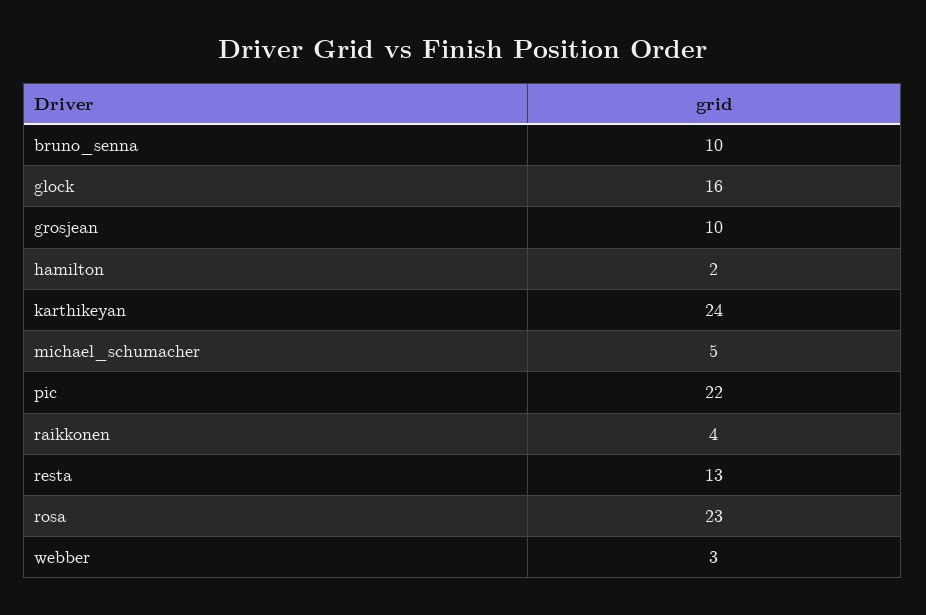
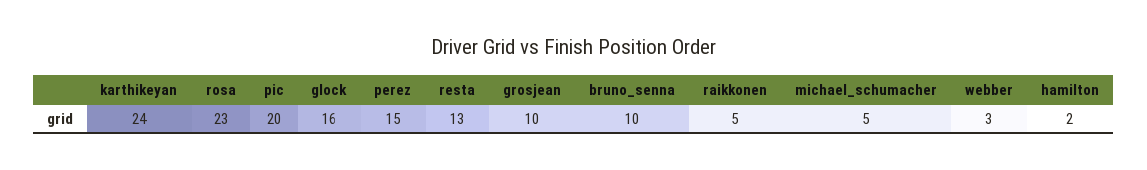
pic: 22 -> 20
raikkonen: 4 -> 5
perez: none -> 15

